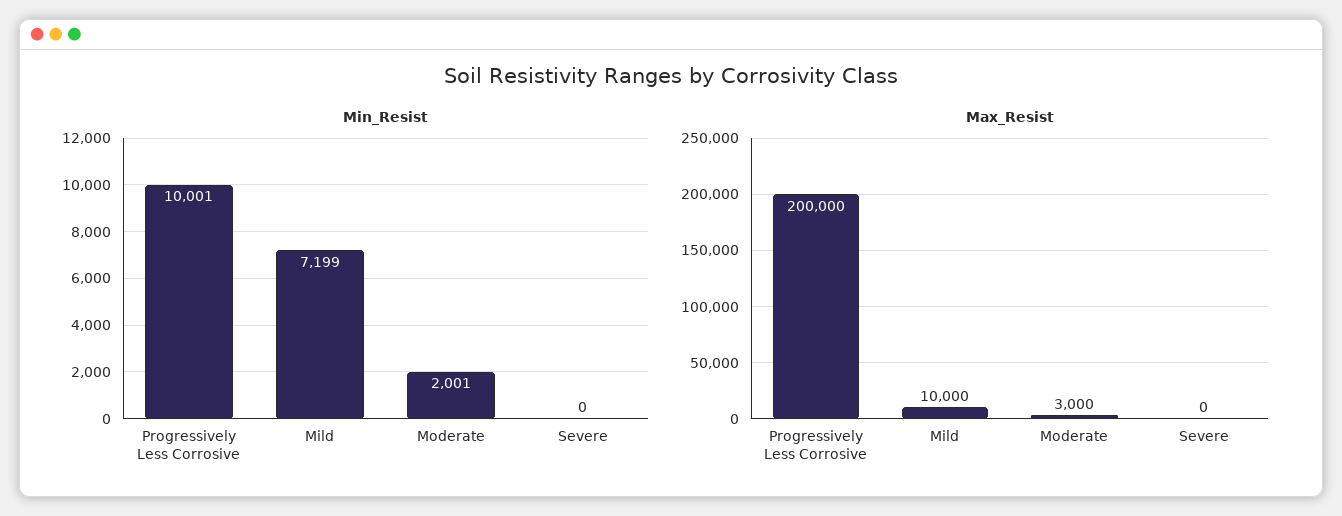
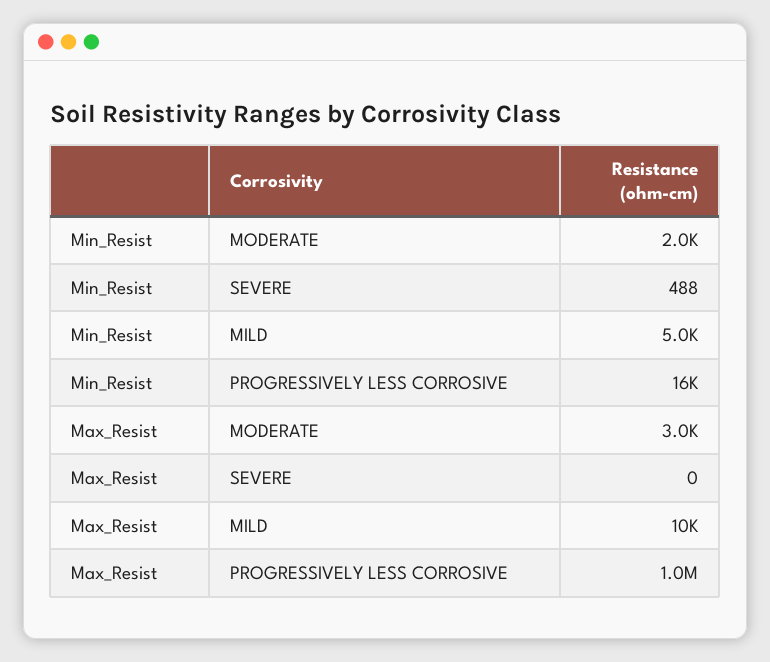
Min_Resist, Progressively Less Corrosive: 10001 -> 16000
Min_Resist, Mild: 7199 -> 5000
Min_Resist, Severe: 0 -> 488
Max_Resist, Progressively Less Corrosive: 200000 -> 1000000

